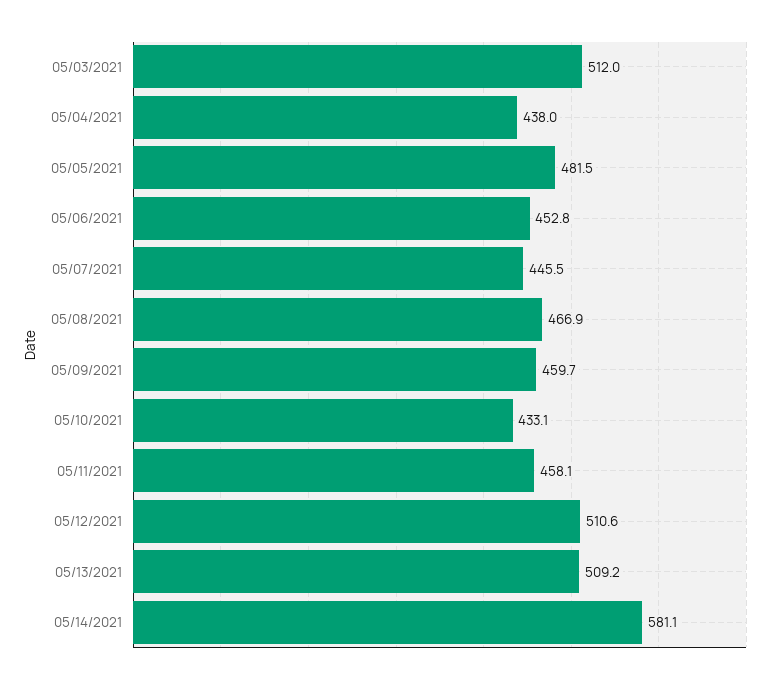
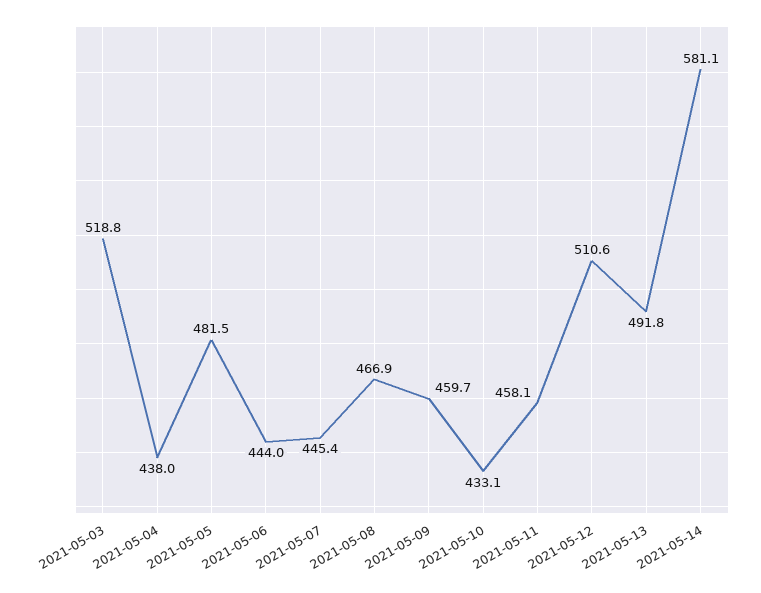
05/03/2021: 512 -> 518.8
05/06/2021: 452.8 -> 444
05/07/2021: 445.5 -> 445.4
05/13/2021: 509.2 -> 491.8

